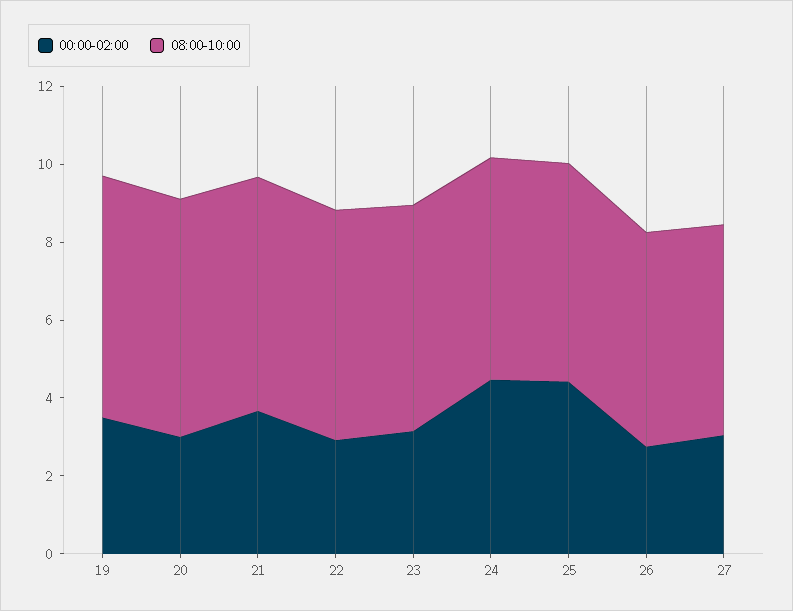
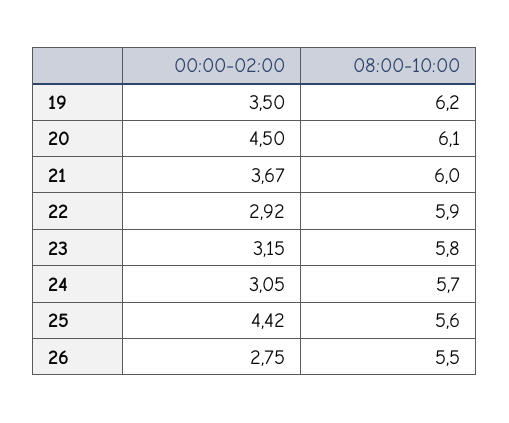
00:00-02:00, 20: 3 -> 4.5
00:00-02:00, 24: 4.5 -> 3.05
00:00-02:00, 27: 3 -> none
08:00-10:00, 27: 5.5 -> none

